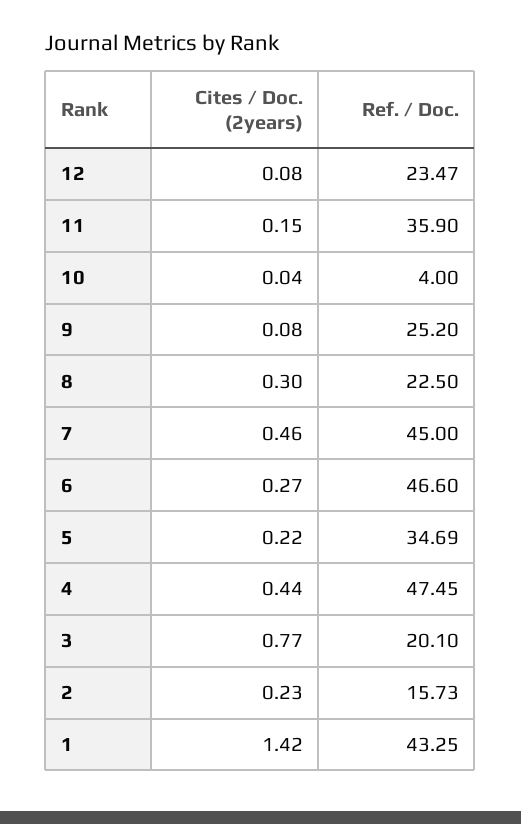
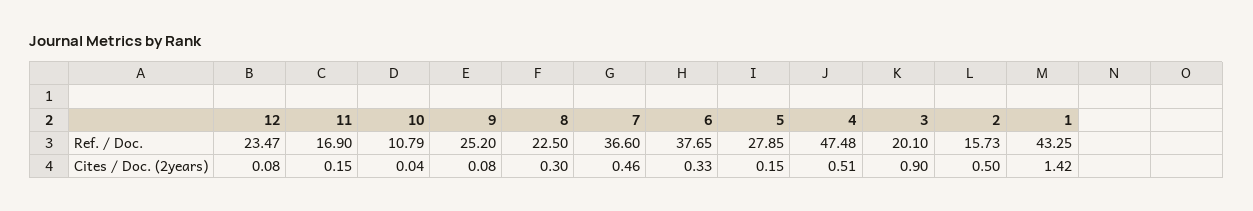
Ref. / Doc., 11: 35.9 -> 16.9
Ref. / Doc., 10: 4 -> 10.79
Ref. / Doc., 7: 45 -> 36.6
Cites / Doc. (2years), 6: 0.27 -> 0.33
Ref. / Doc., 6: 46.6 -> 37.65
Cites / Doc. (2years), 5: 0.22 -> 0.15
Ref. / Doc., 5: 34.69 -> 27.85
Cites / Doc. (2years), 4: 0.44 -> 0.51
Ref. / Doc., 4: 47.45 -> 47.48
Cites / Doc. (2years), 3: 0.77 -> 0.9
Cites / Doc. (2years), 2: 0.23 -> 0.5

